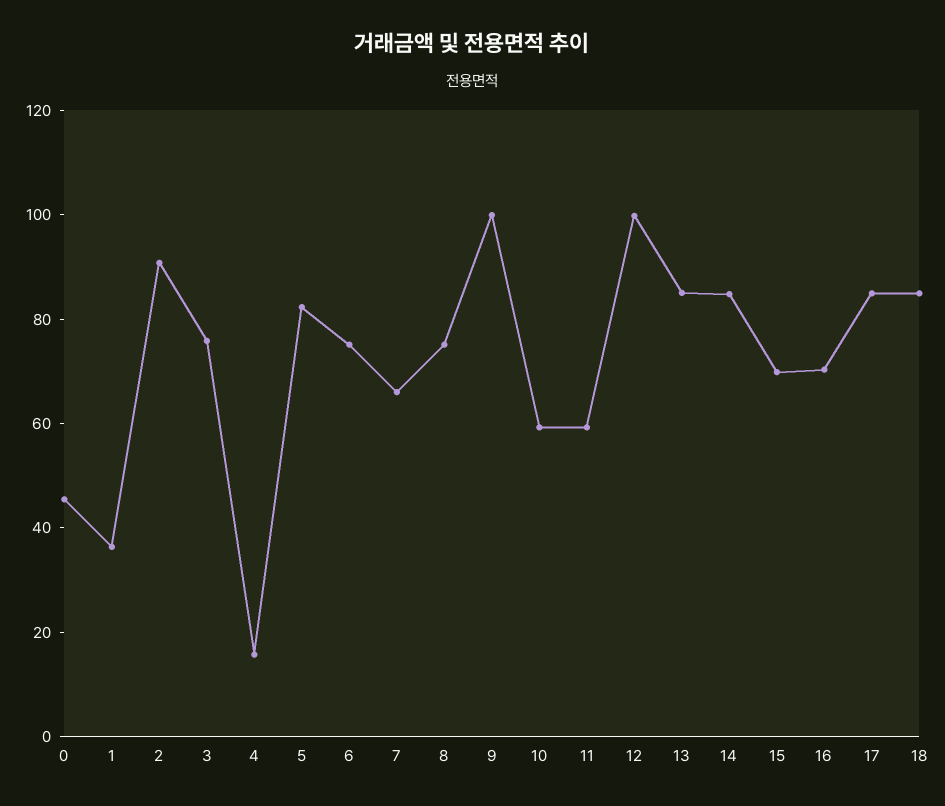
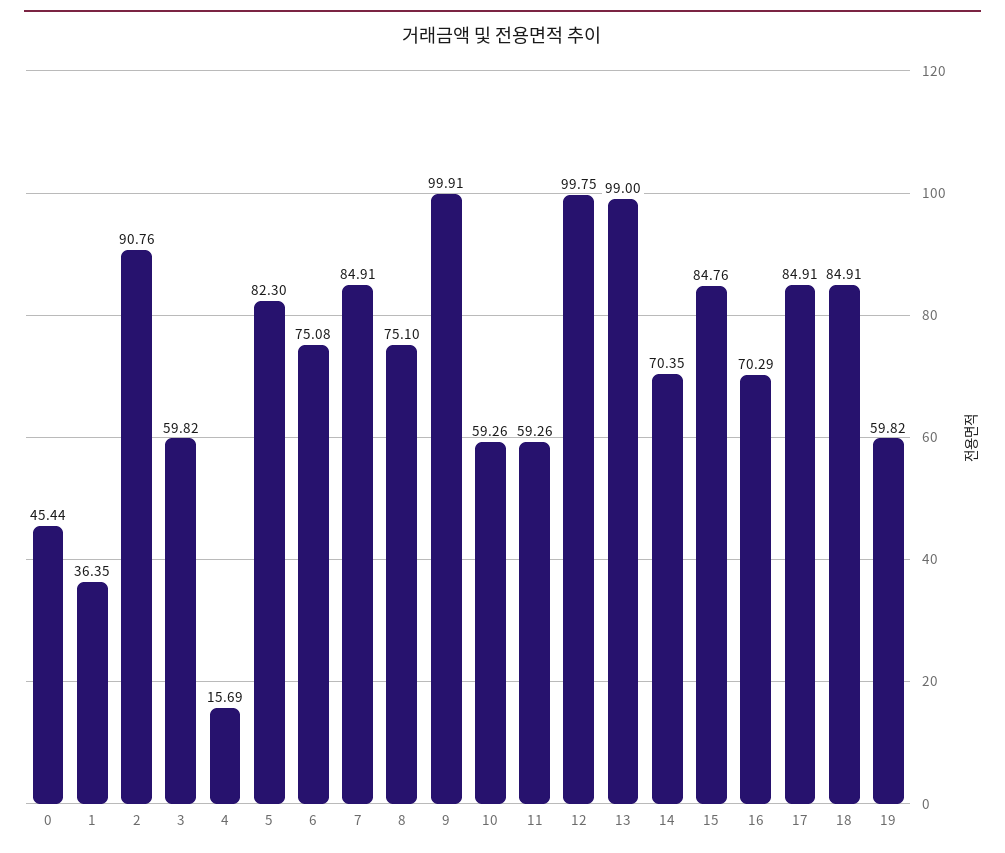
3: 75 -> 59.82
7: 65 -> 84.91
13: 85 -> 99
14: 85 -> 70.35
15: 70 -> 84.76
19: none -> 59.82

